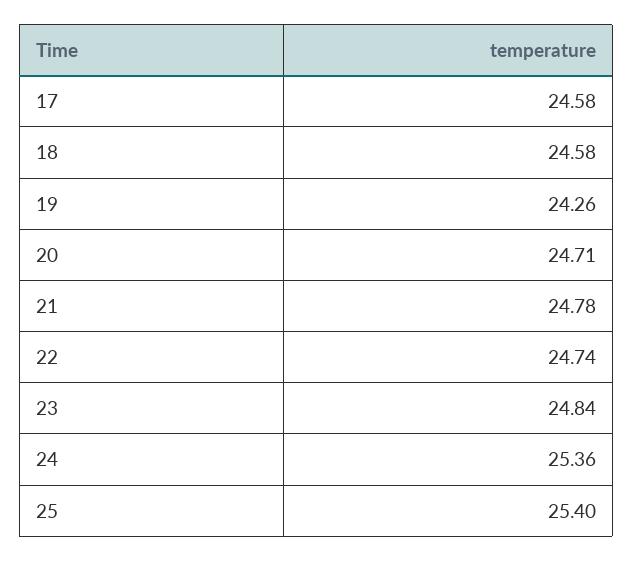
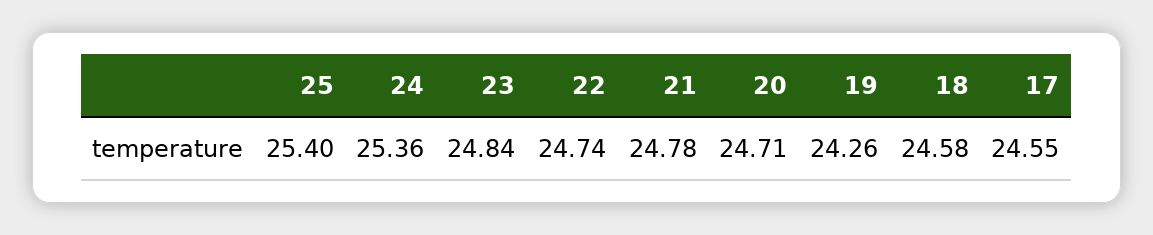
17: 24.58 -> 24.55

